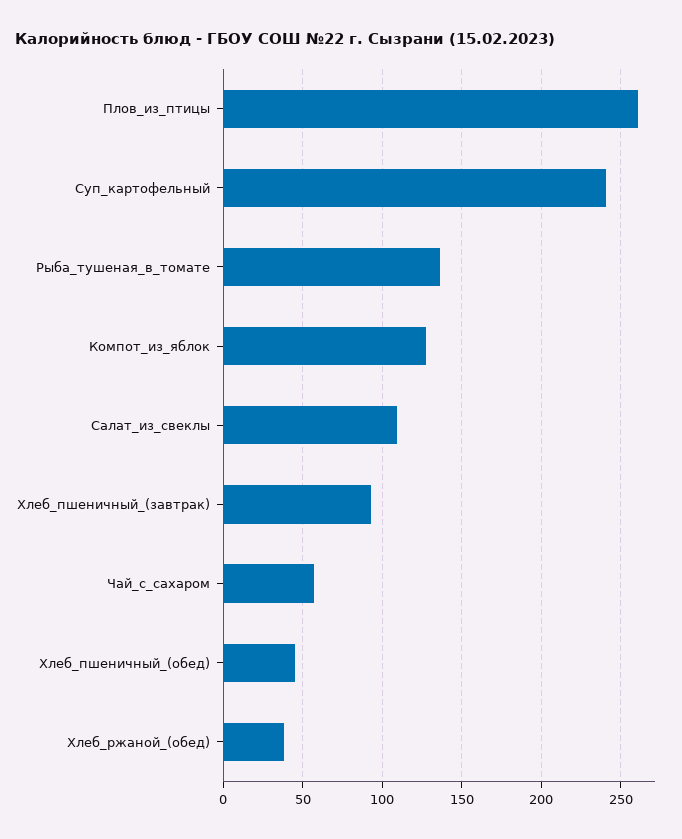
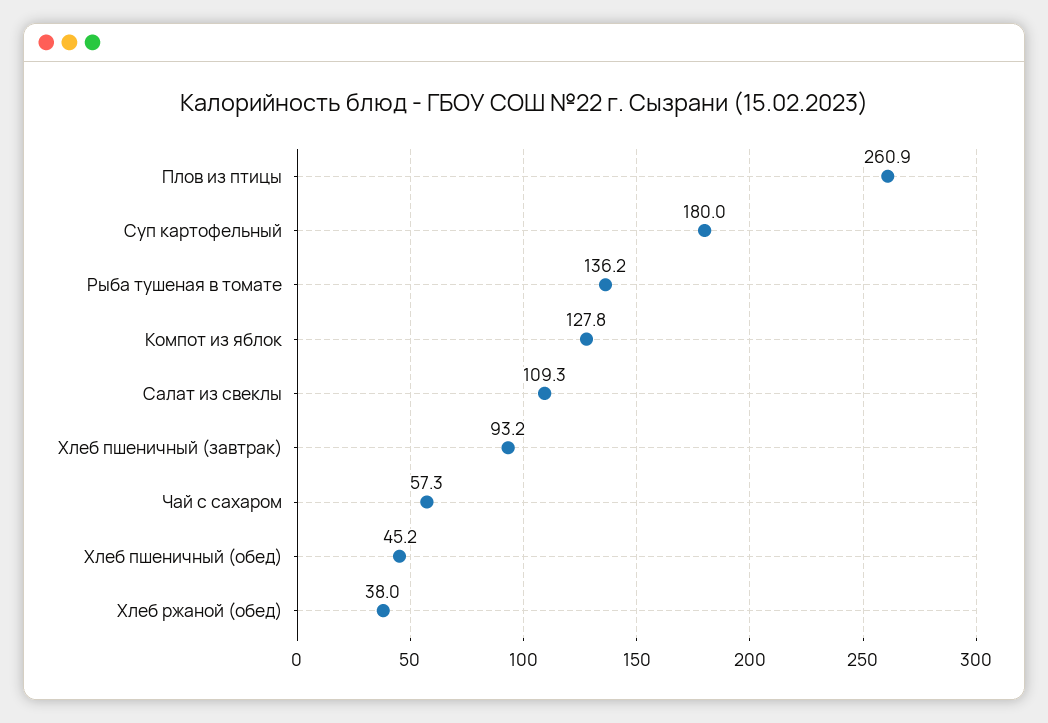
Суп_картофельный: 240 -> 180

